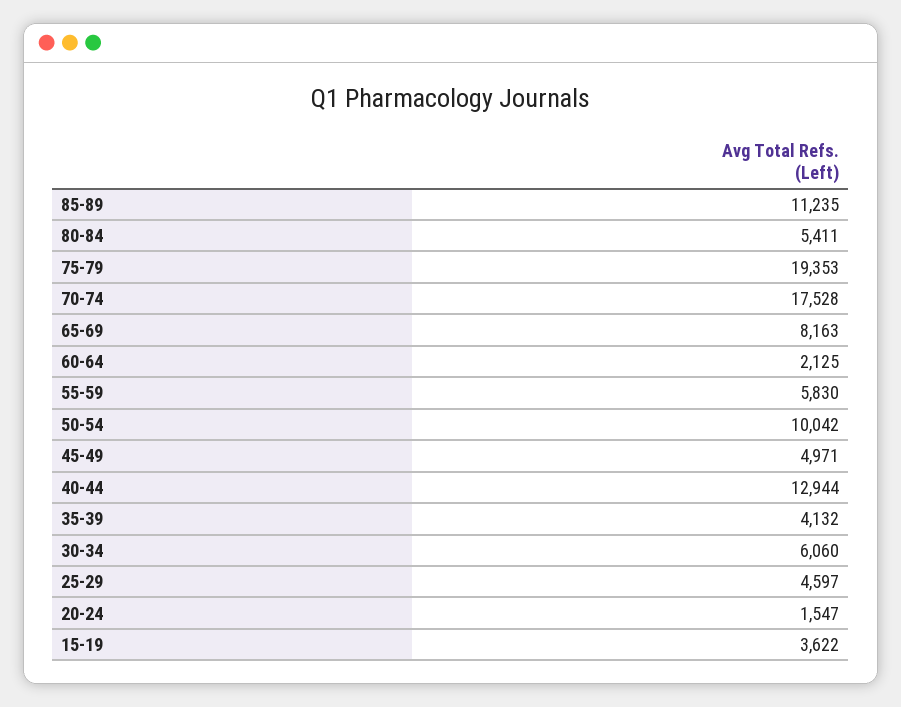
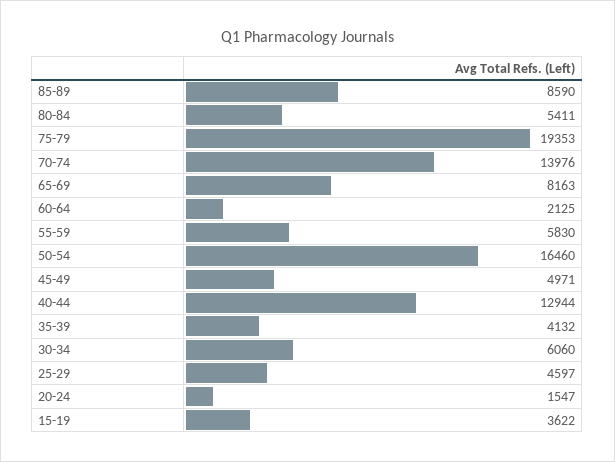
85-89: 11235 -> 8590
70-74: 17528 -> 13976
50-54: 10042 -> 16460

